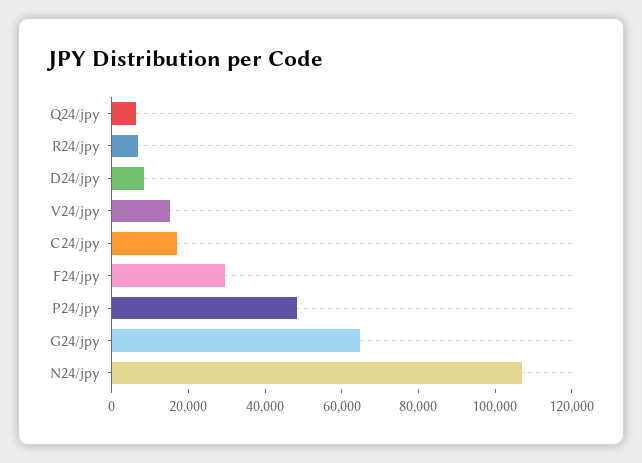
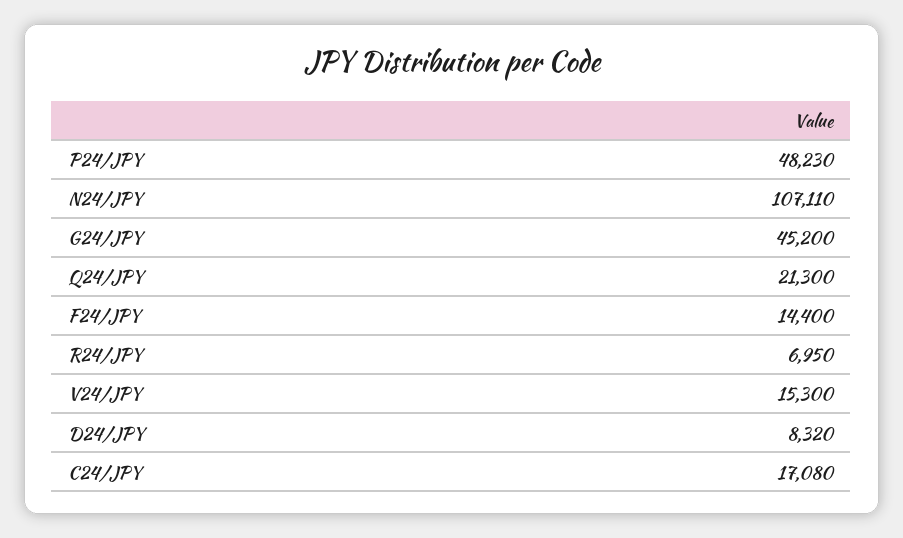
Q24/jpy: 5000 -> 21300
F24/jpy: 30000 -> 14400
G24/jpy: 65000 -> 45200

